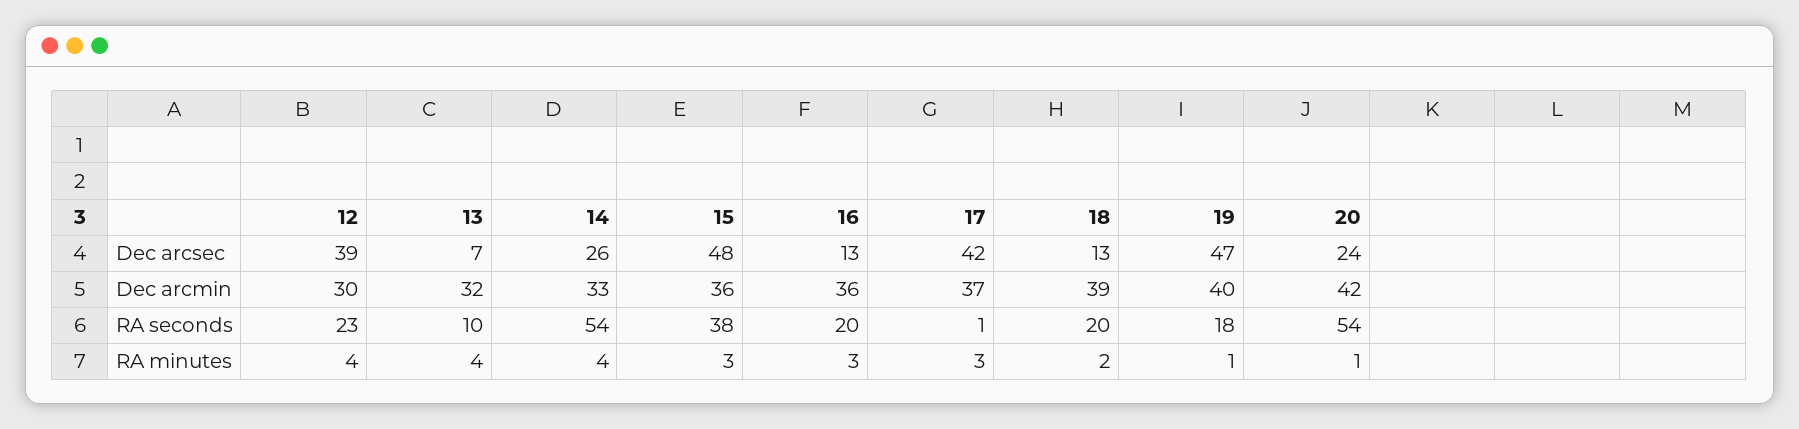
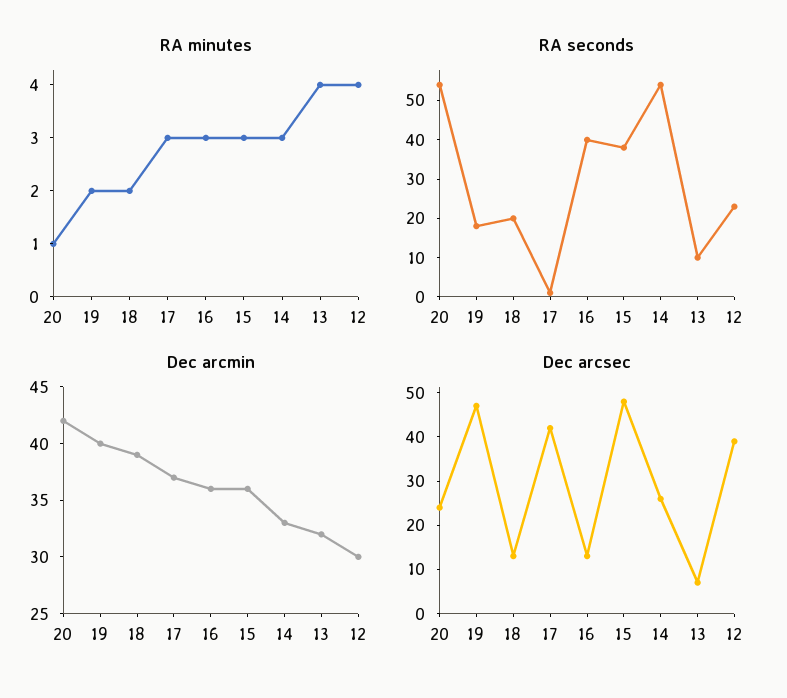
RA seconds, 16: 20 -> 40
RA minutes, 14: 4 -> 3
RA minutes, 19: 1 -> 2

